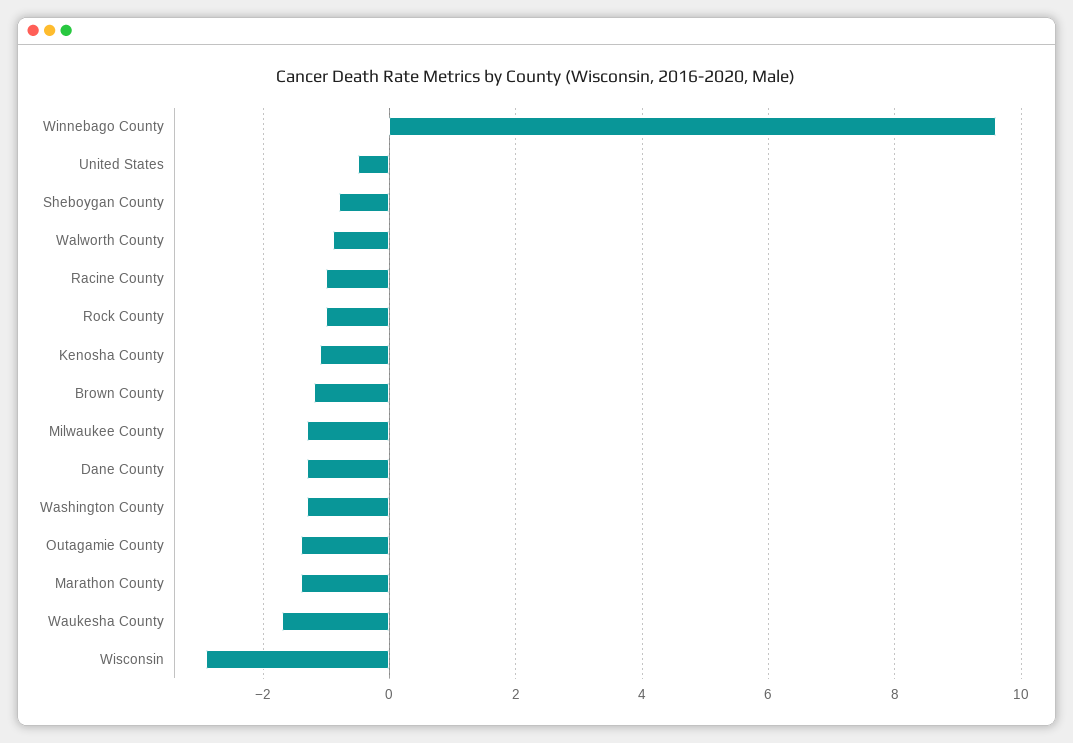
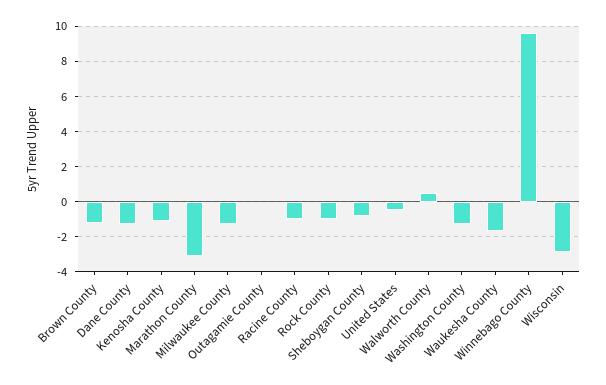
Walworth County: -1 -> 0.5
Outagamie County: -1.5 -> 0
Marathon County: -1.5 -> -3

